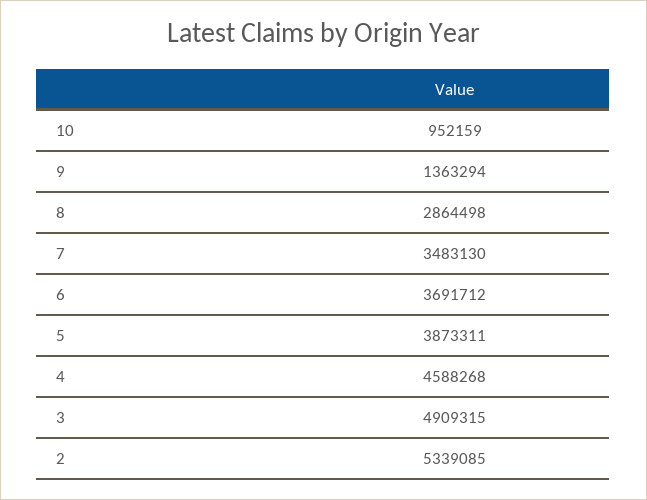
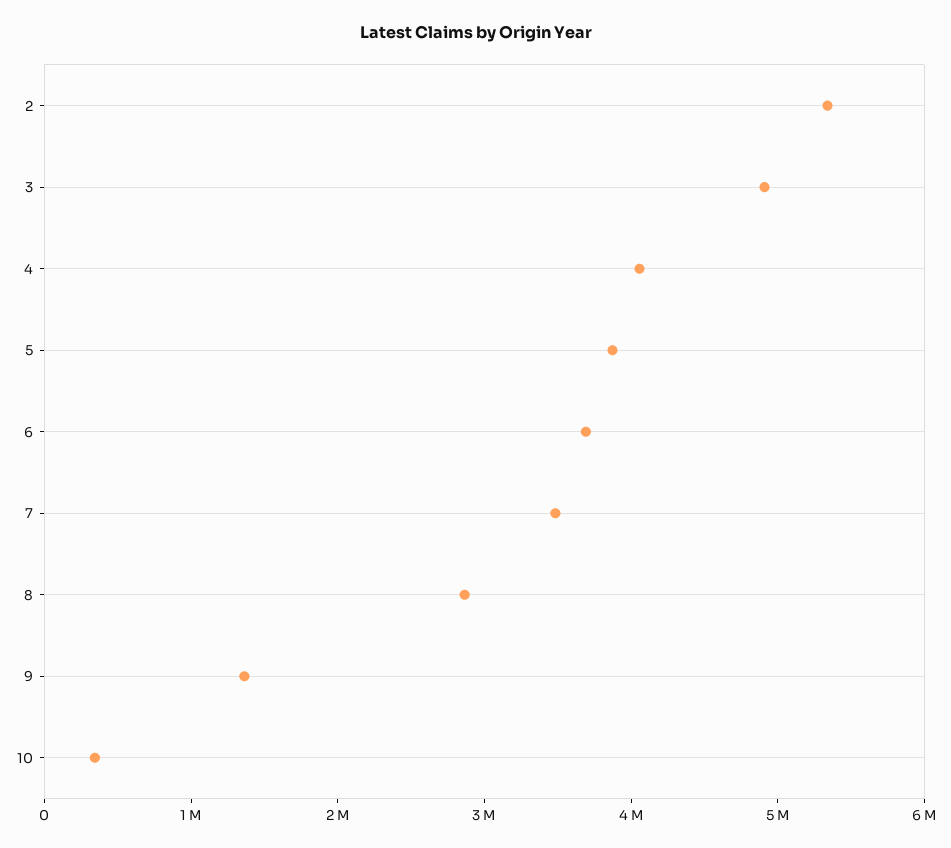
10: 952159 -> 400000
4: 4588268 -> 4000000

